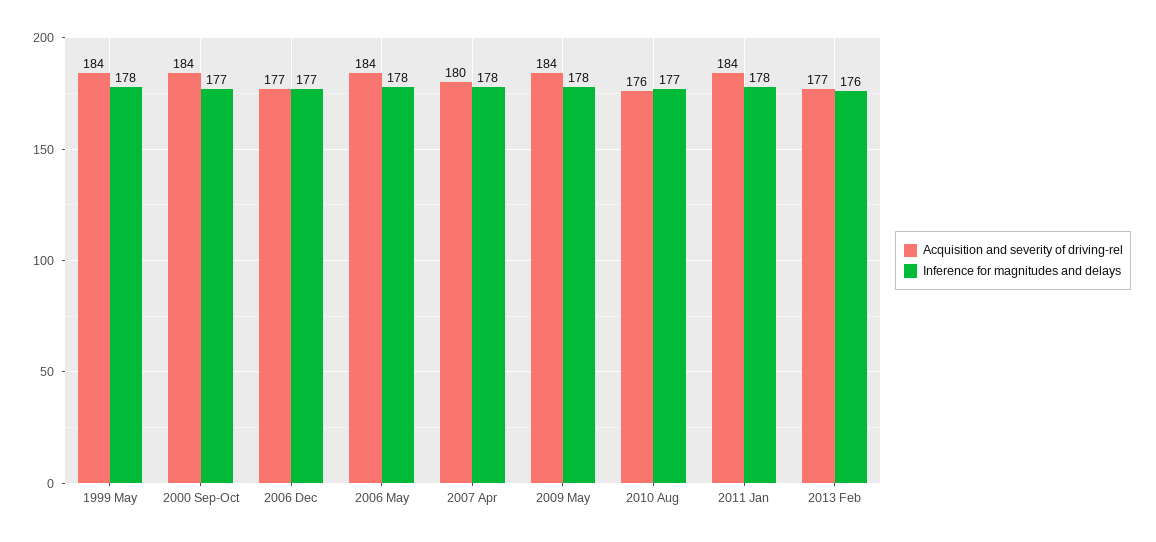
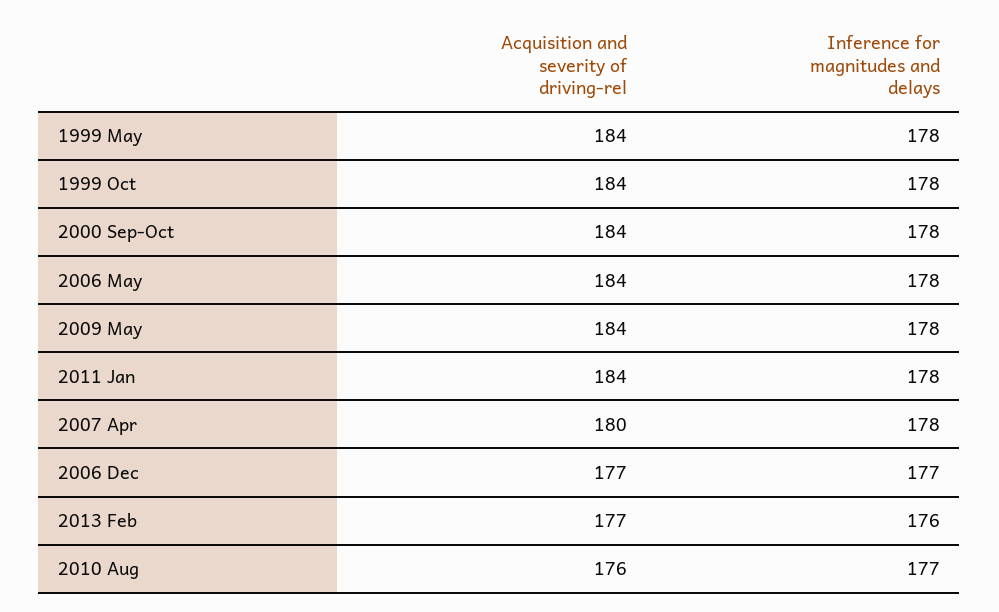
Inference for magnitudes and delays, 2000 Sep-Oct: 177 -> 178
Acquisition and severity of driving-rel, 1999 Oct: none -> 184
Inference for magnitudes and delays, 1999 Oct: none -> 178

